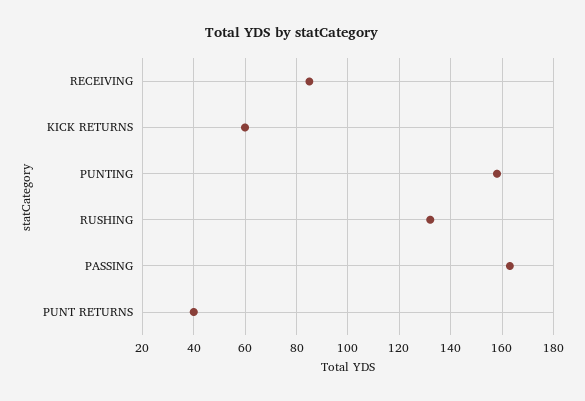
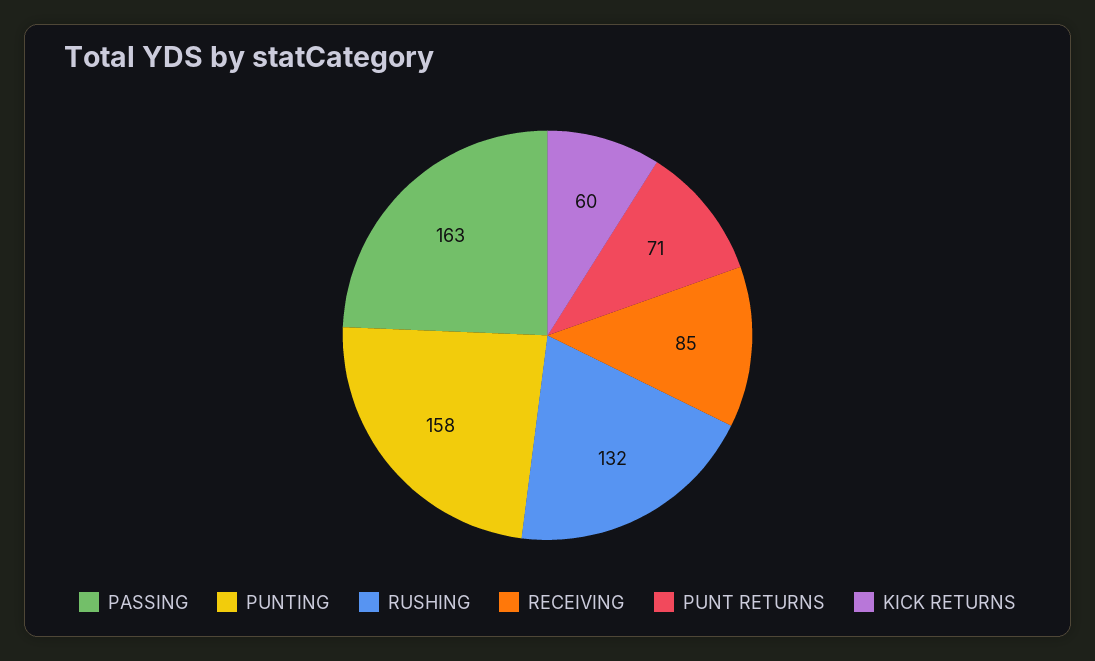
PUNT RETURNS: 40 -> 71

